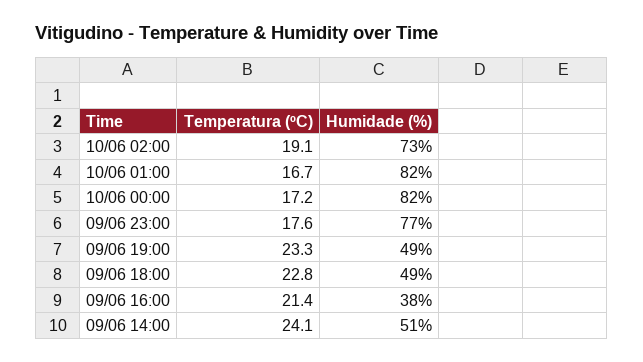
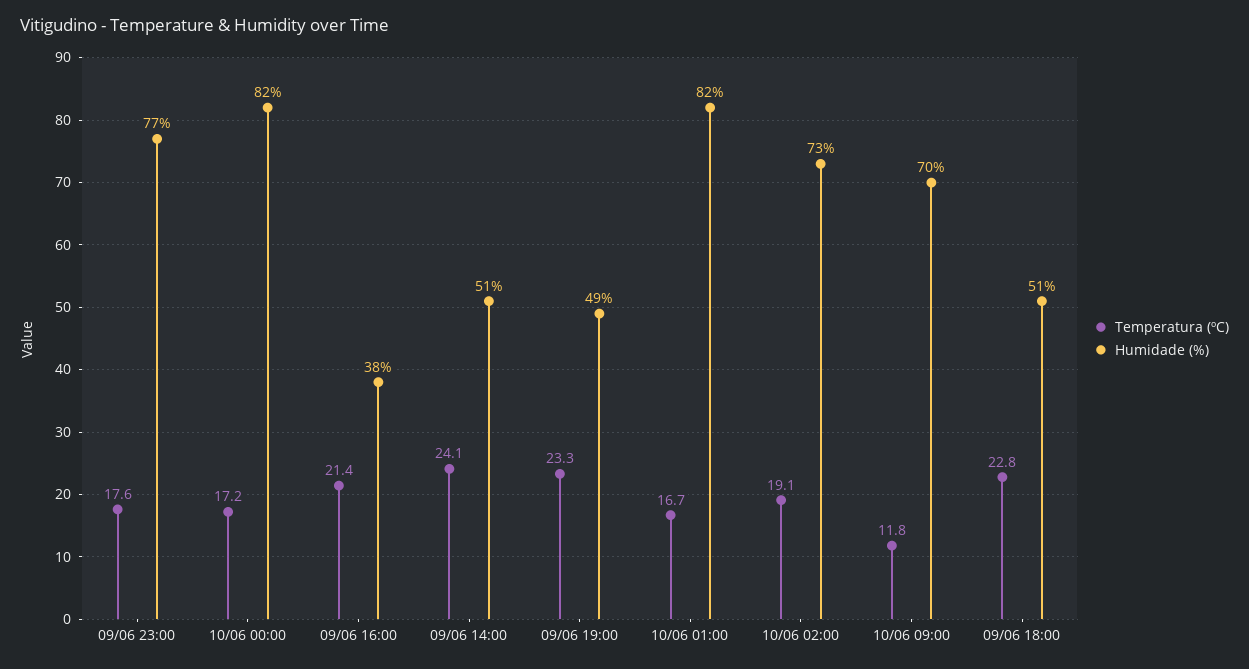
Humidade (%), 09/06 18:00: 49 -> 51
Temperatura (ºC), 10/06 09:00: none -> 11.8
Humidade (%), 10/06 09:00: none -> 70

